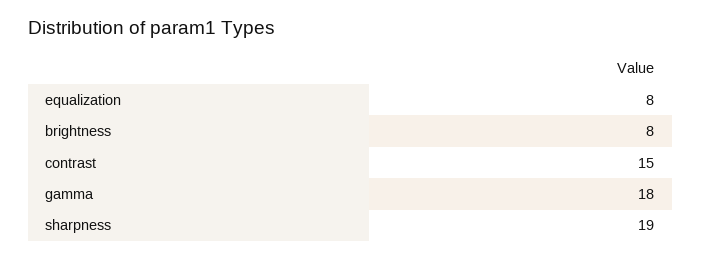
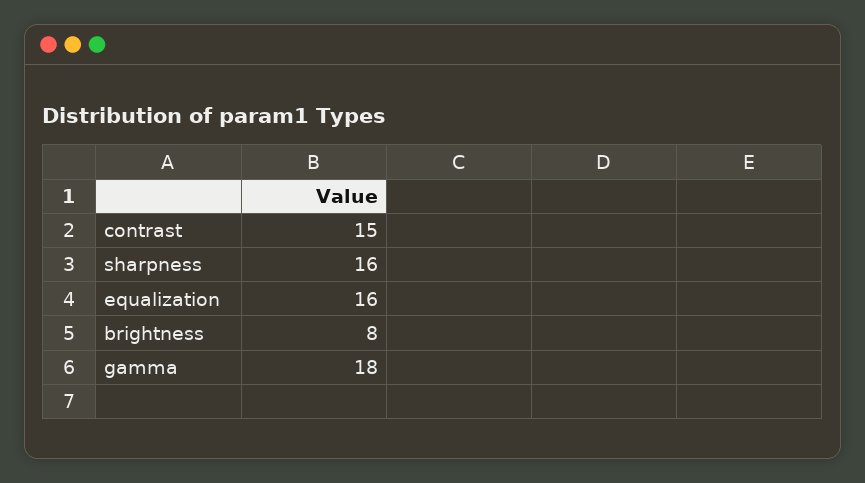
equalization: 8 -> 16
sharpness: 19 -> 16

